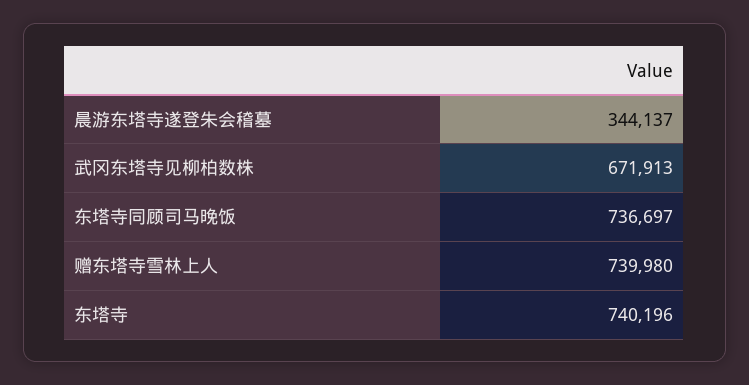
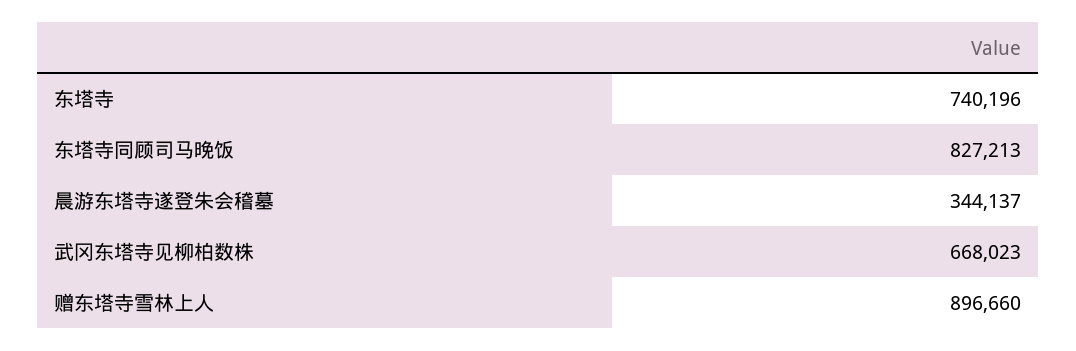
武冈东塔寺见柳柏数株: 671913 -> 668023
东塔寺同顾司马晚饭: 736697 -> 827213
赠东塔寺雪林上人: 739980 -> 896660

